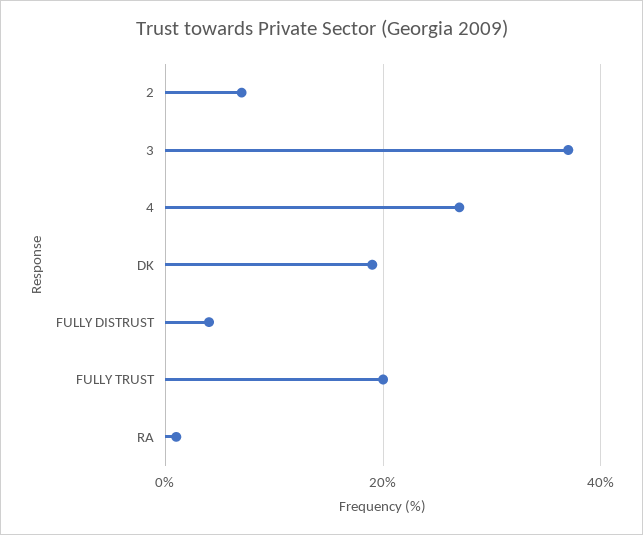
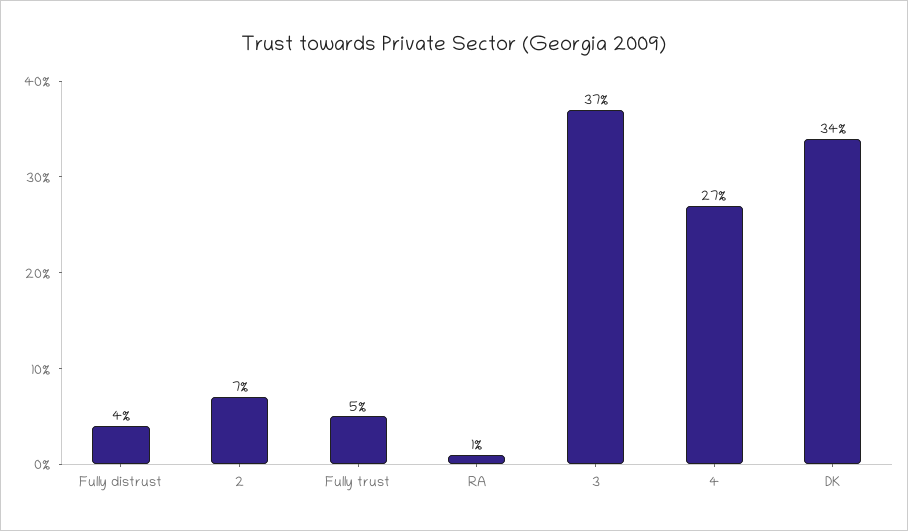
DK: 20 -> 34
FULLY TRUST: 20 -> 5

